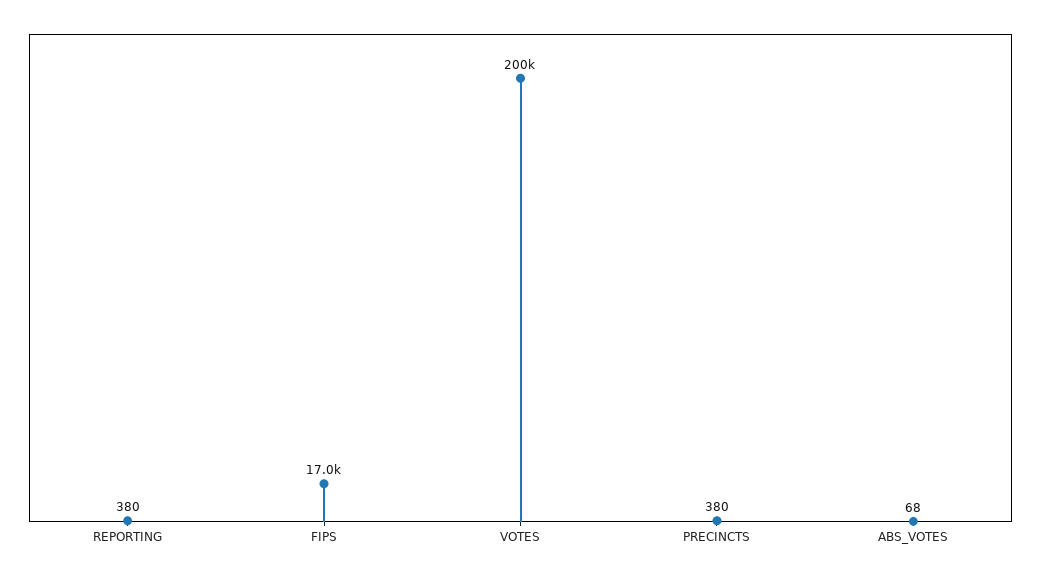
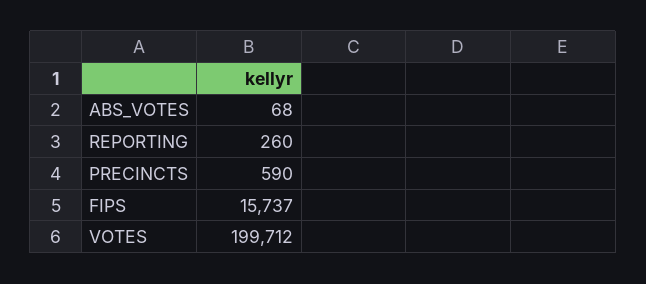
REPORTING: 380 -> 260
FIPS: 17000 -> 15737
PRECINCTS: 380 -> 590

